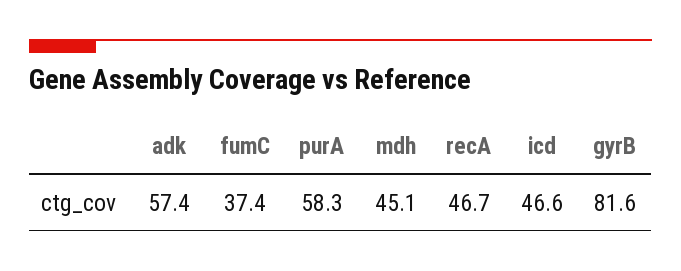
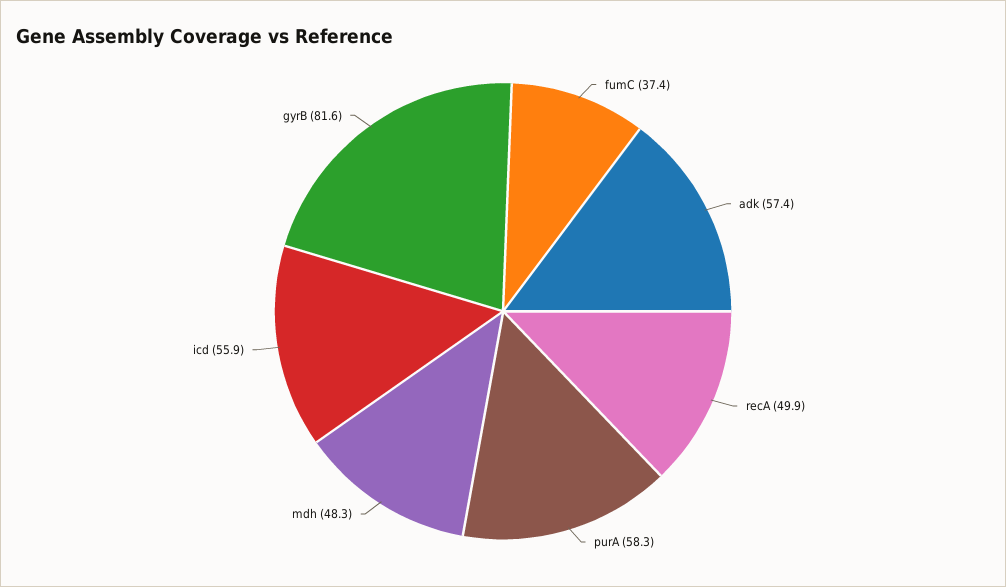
mdh: 45.1 -> 48.3
recA: 46.7 -> 49.9
icd: 46.6 -> 55.9

